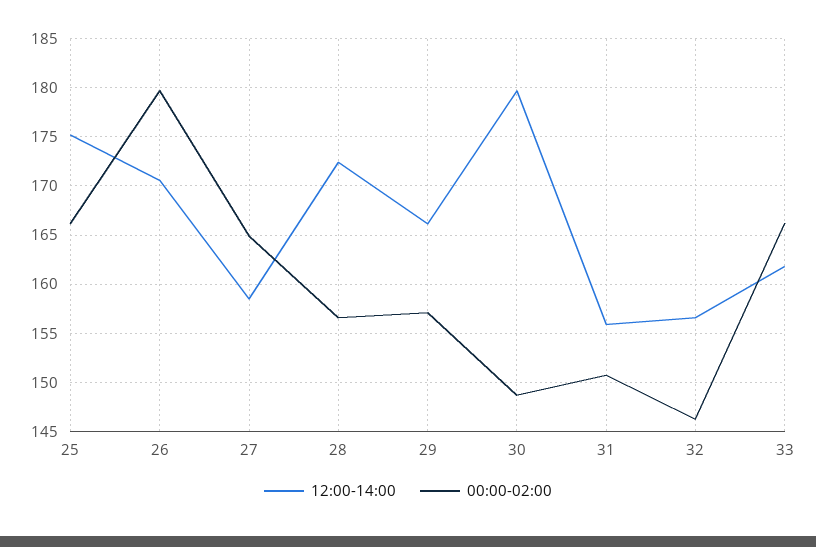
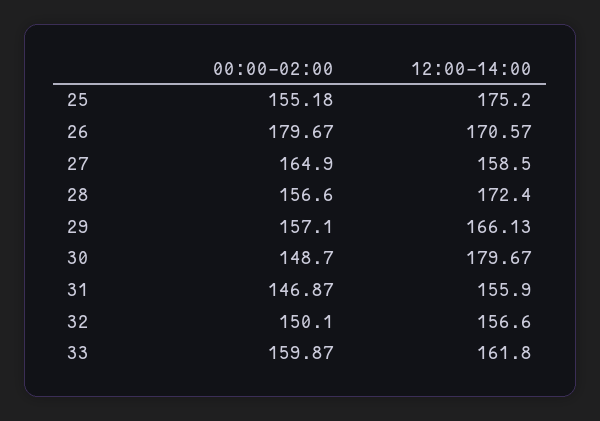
00:00-02:00, 25: 166 -> 155.18
00:00-02:00, 31: 151 -> 146.87
00:00-02:00, 32: 146 -> 150.1
00:00-02:00, 33: 166 -> 159.87

